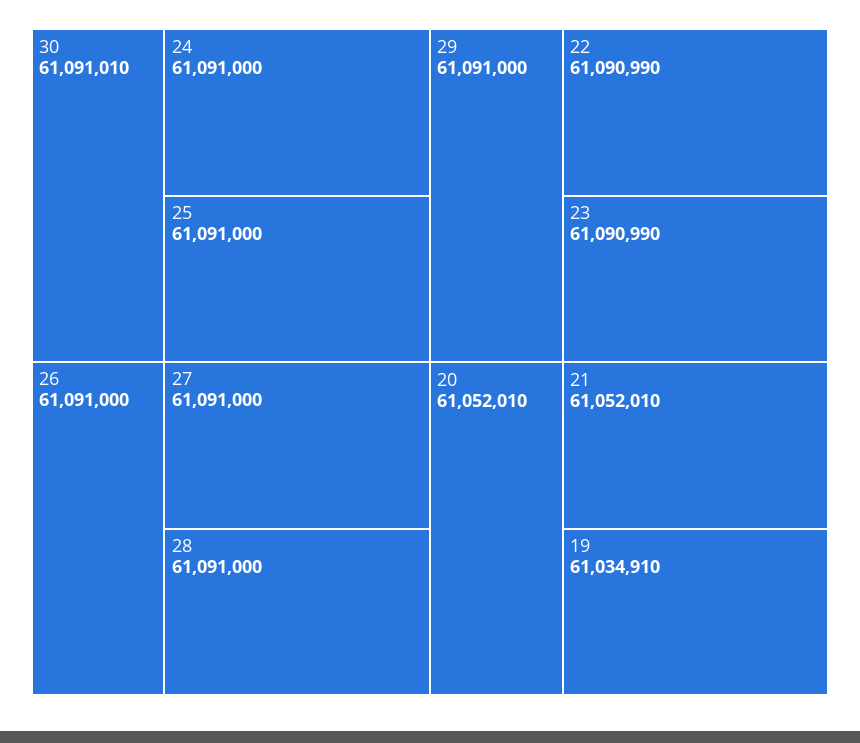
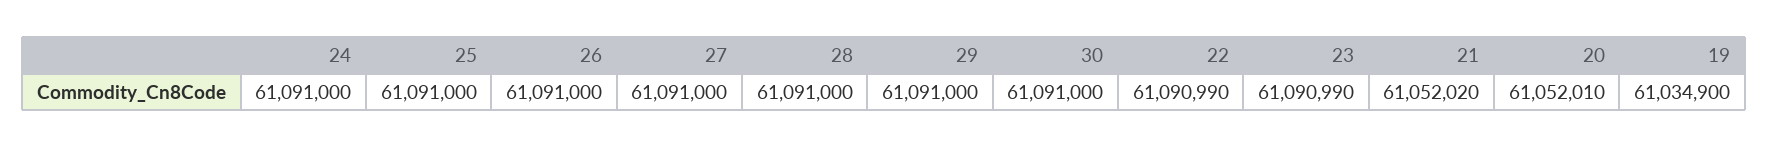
30: 61091010 -> 61091000
21: 61052010 -> 61052020
19: 61034910 -> 61034900

